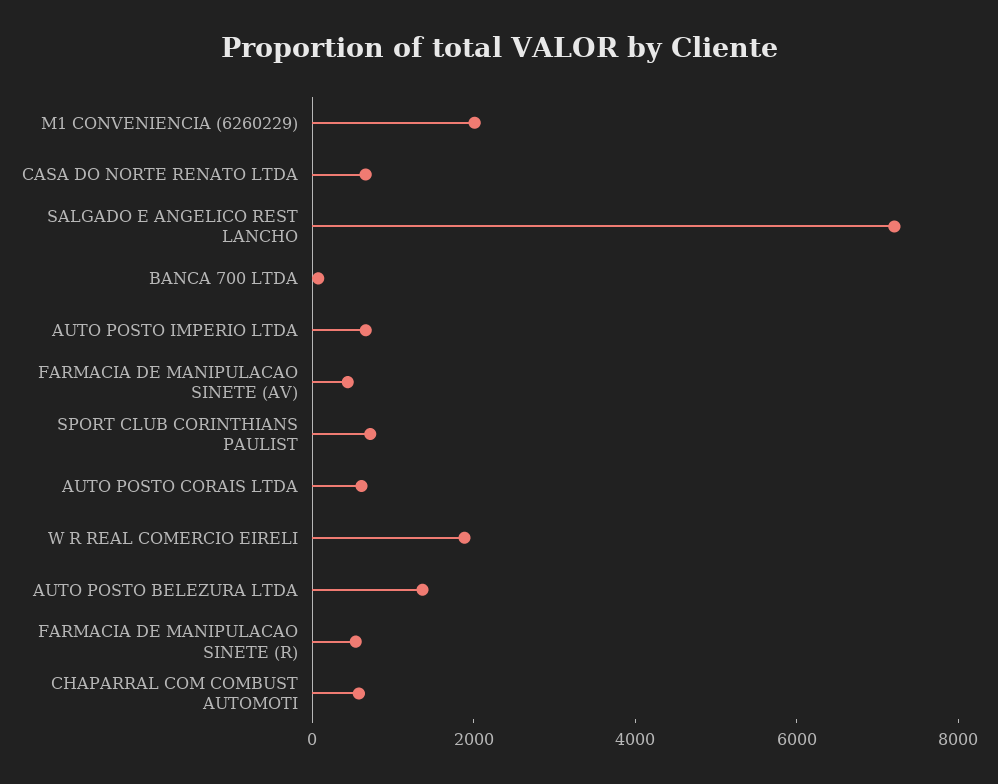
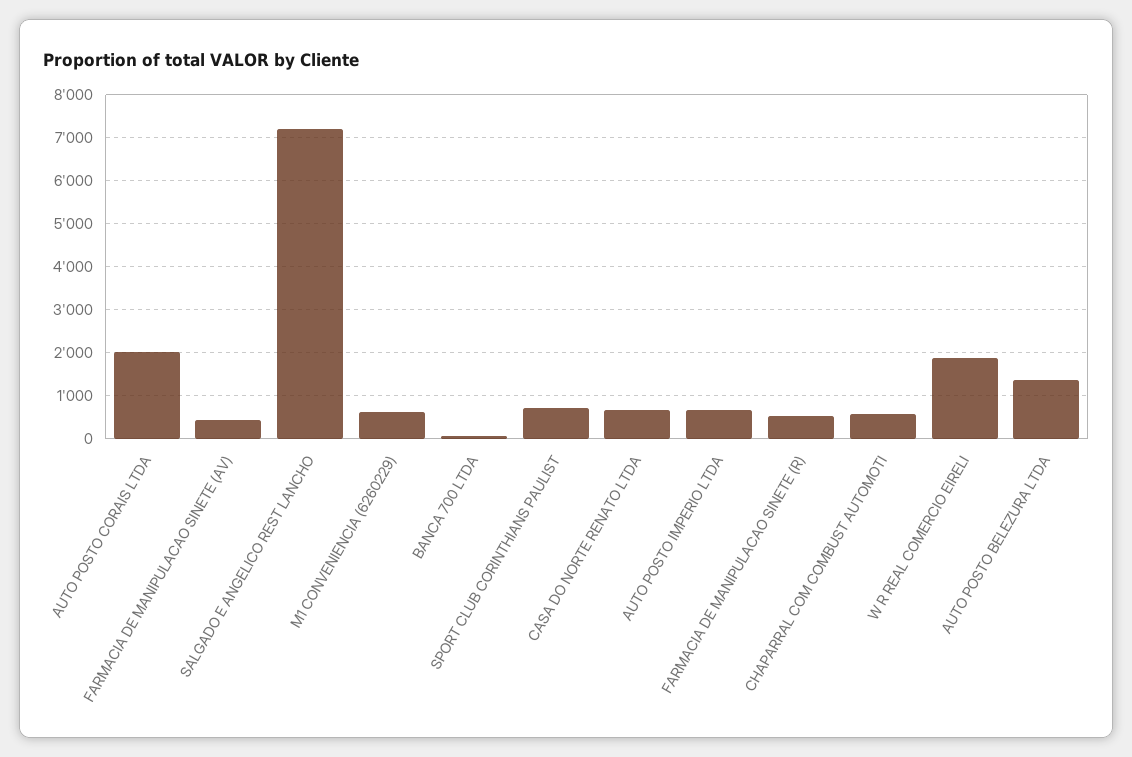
M1 CONVENIENCIA (6260229): 2000 -> 600
AUTO POSTO CORAIS LTDA: 500 -> 2000

